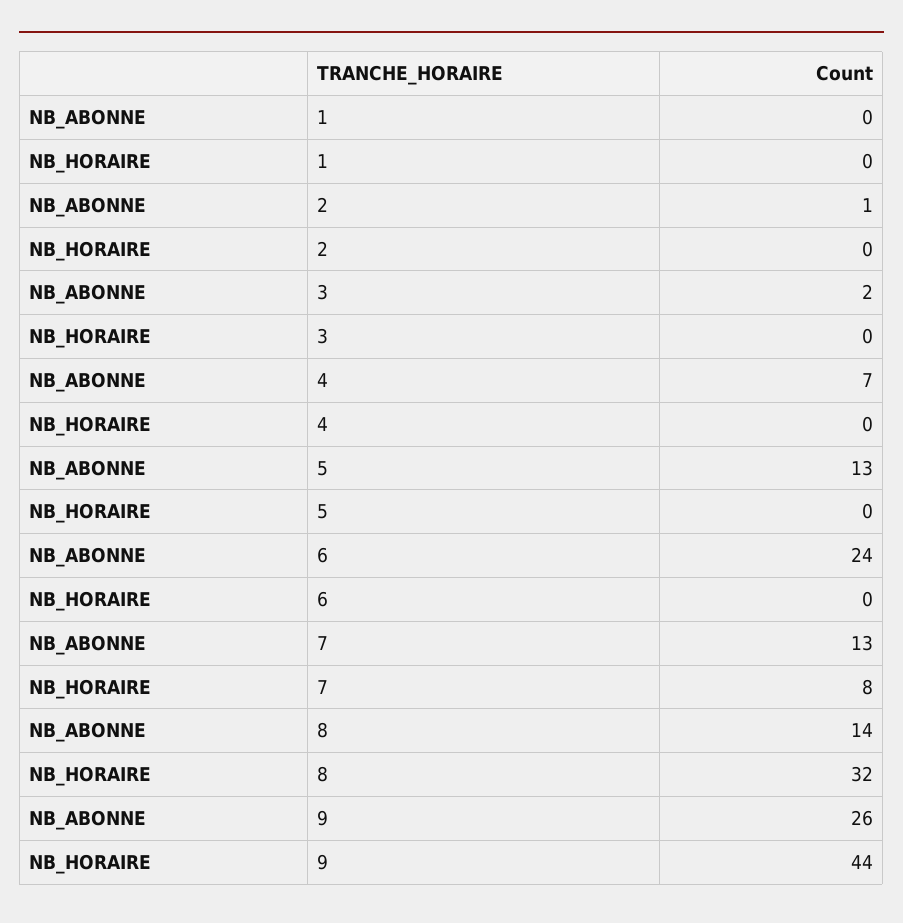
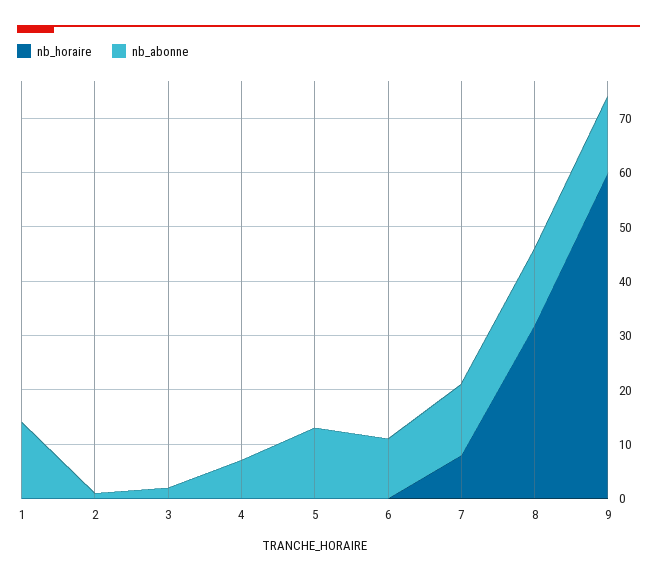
NB_ABONNE, 1: 0 -> 15
NB_ABONNE, 6: 24 -> 10
NB_ABONNE, 9: 26 -> 15
NB_HORAIRE, 9: 44 -> 60

